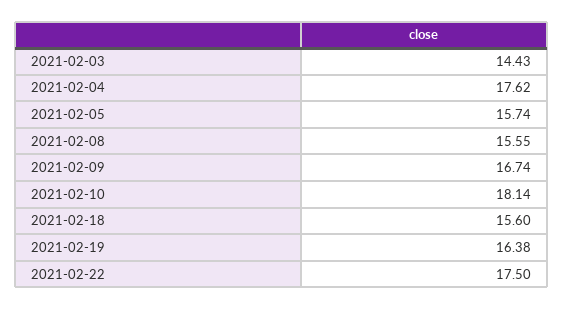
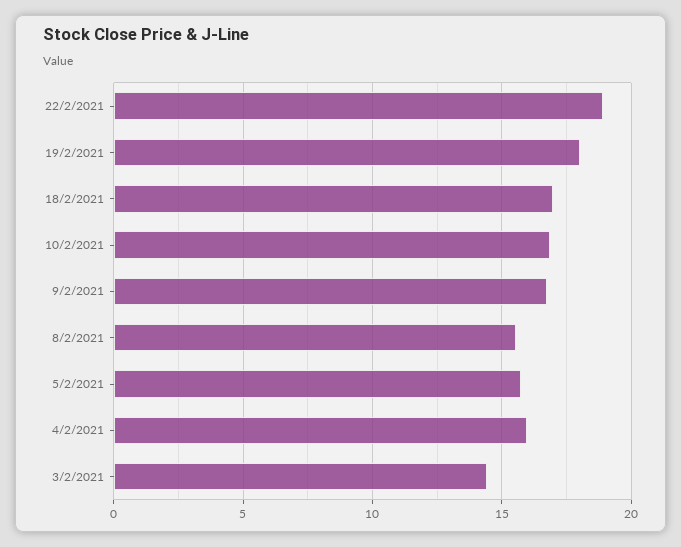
2021-02-04: 17.62 -> 16
2021-02-10: 18.14 -> 17
2021-02-18: 15.6 -> 17
2021-02-19: 16.38 -> 18
2021-02-22: 17.5 -> 19

